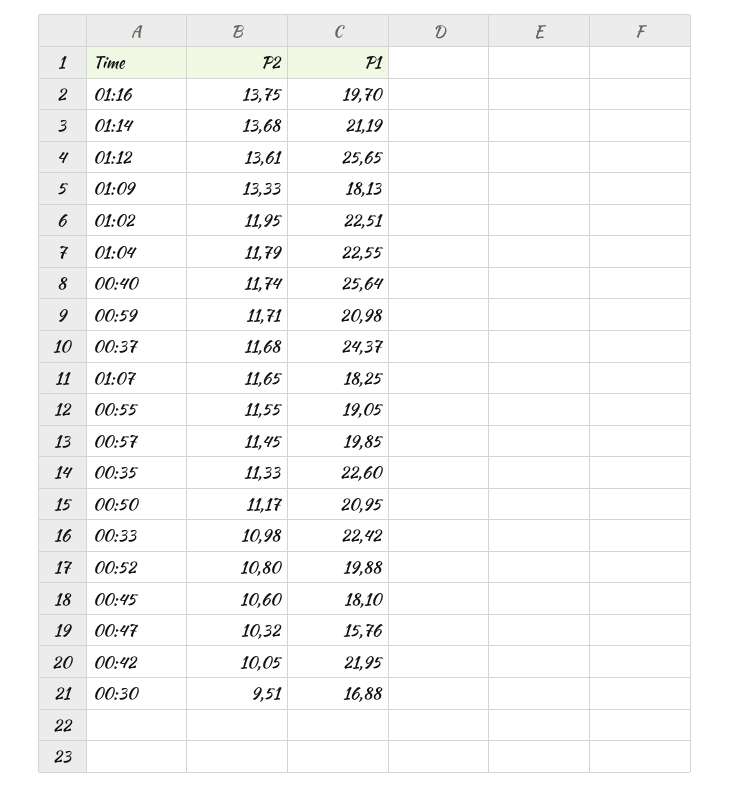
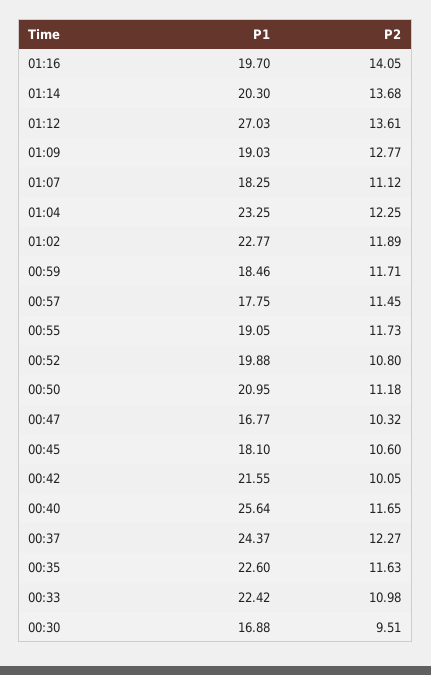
P2, 01:16: 13.75 -> 14.05
P1, 01:14: 21.19 -> 20.3
P1, 01:12: 25.65 -> 27.03
P2, 01:09: 13.33 -> 12.77
P1, 01:09: 18.13 -> 19.03
P2, 01:02: 11.95 -> 11.89
P1, 01:02: 22.51 -> 22.77
P2, 01:04: 11.79 -> 12.25
P1, 01:04: 22.55 -> 23.25
P2, 00:40: 11.74 -> 11.65
P1, 00:59: 20.98 -> 18.46
P2, 00:37: 11.68 -> 12.27
P2, 01:07: 11.65 -> 11.12
P2, 00:55: 11.55 -> 11.73
P1, 00:57: 19.85 -> 17.75
P2, 00:35: 11.33 -> 11.63
P2, 00:50: 11.17 -> 11.18
P1, 00:47: 15.76 -> 16.77
P1, 00:42: 21.95 -> 21.55

